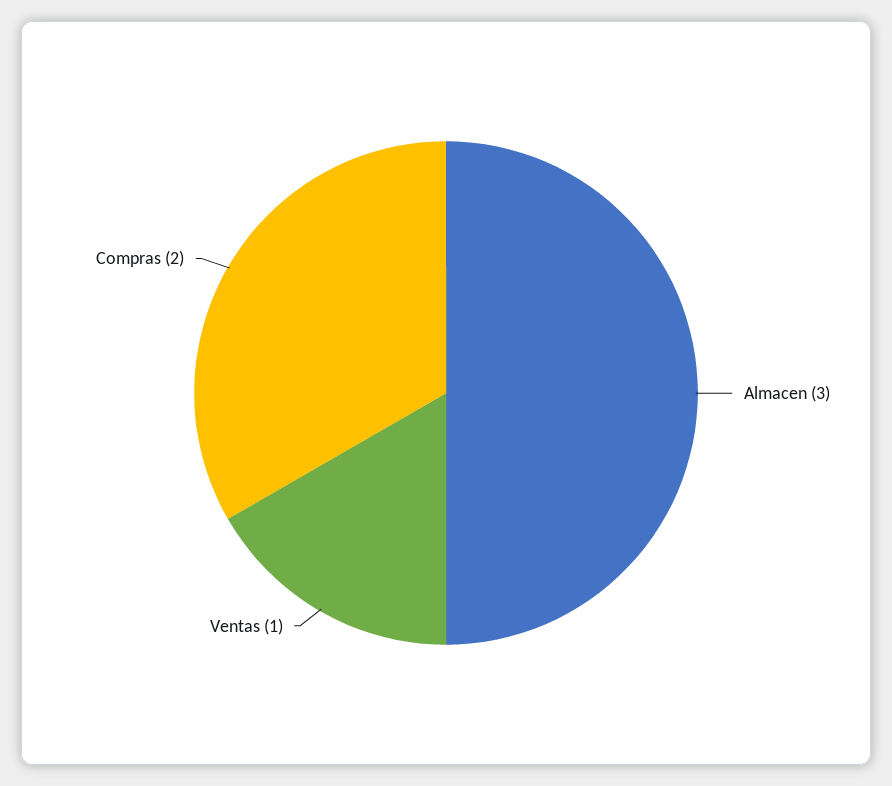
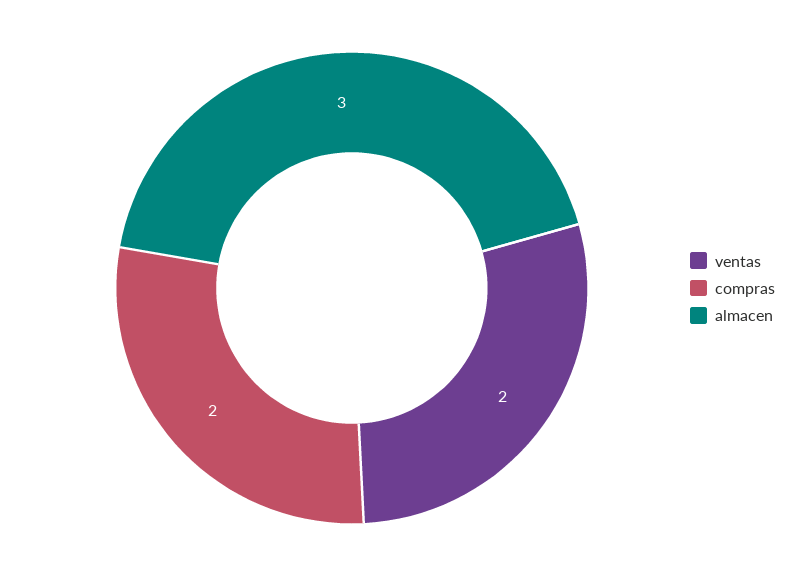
Ventas: 1 -> 2

